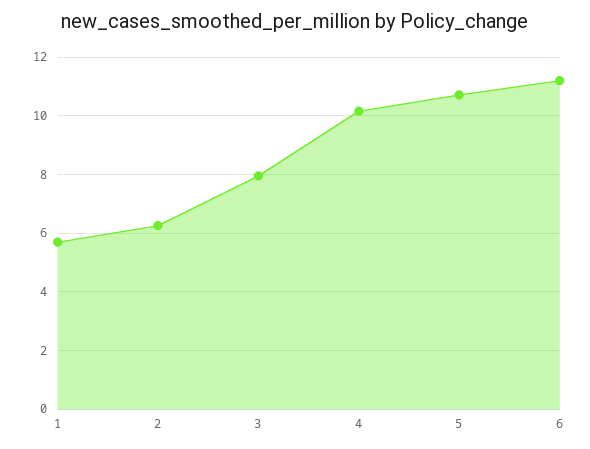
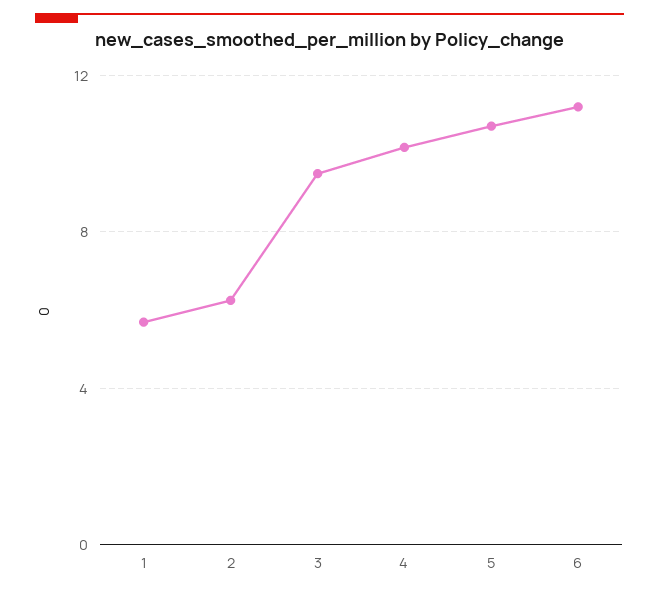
3: 8 -> 9.5

